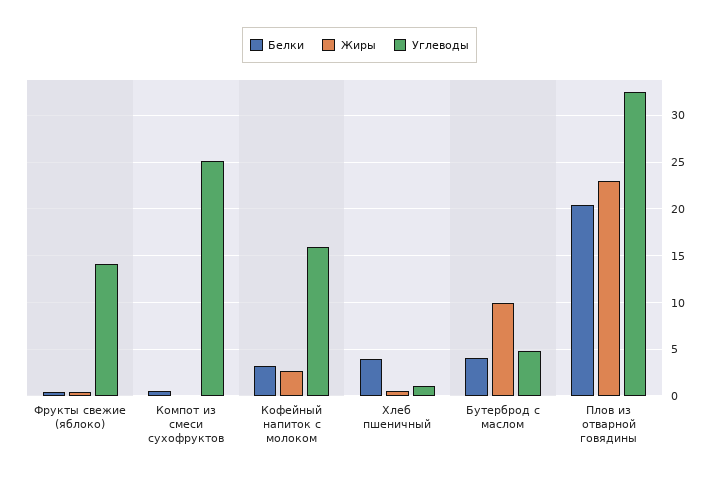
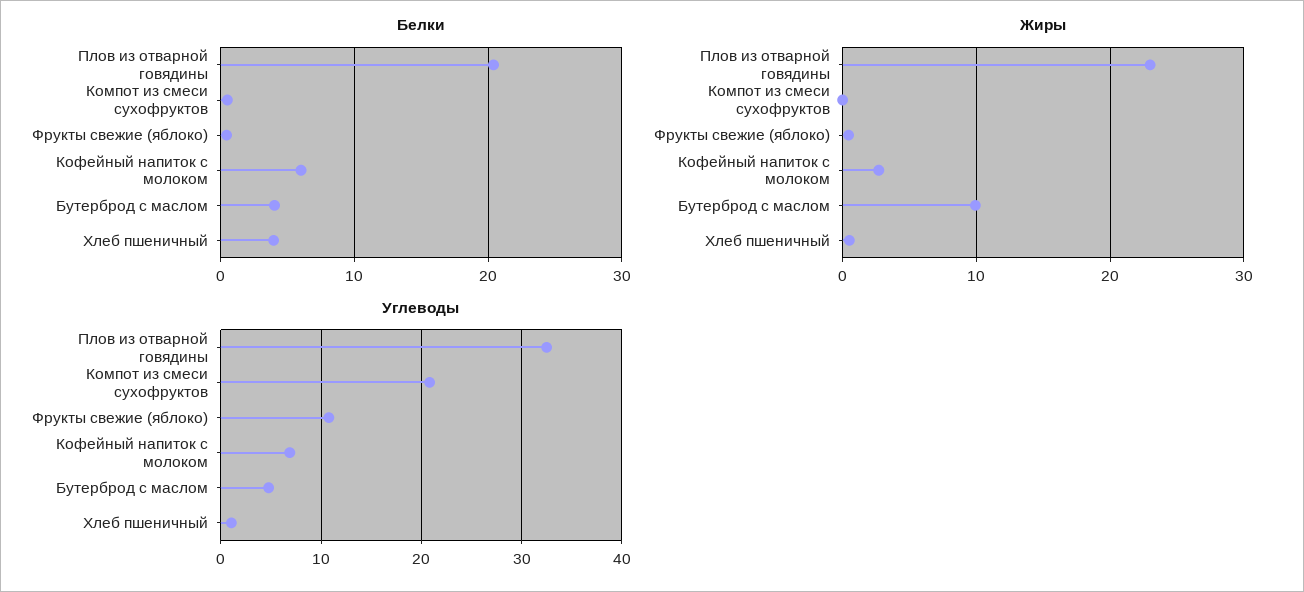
Углеводы, Фрукты свежие (яблоко): 14 -> 11
Углеводы, Компот из смеси сухофруктов: 25 -> 21
Белки, Кофейный напиток с молоком: 3 -> 6
Углеводы, Кофейный напиток с молоком: 16 -> 7

